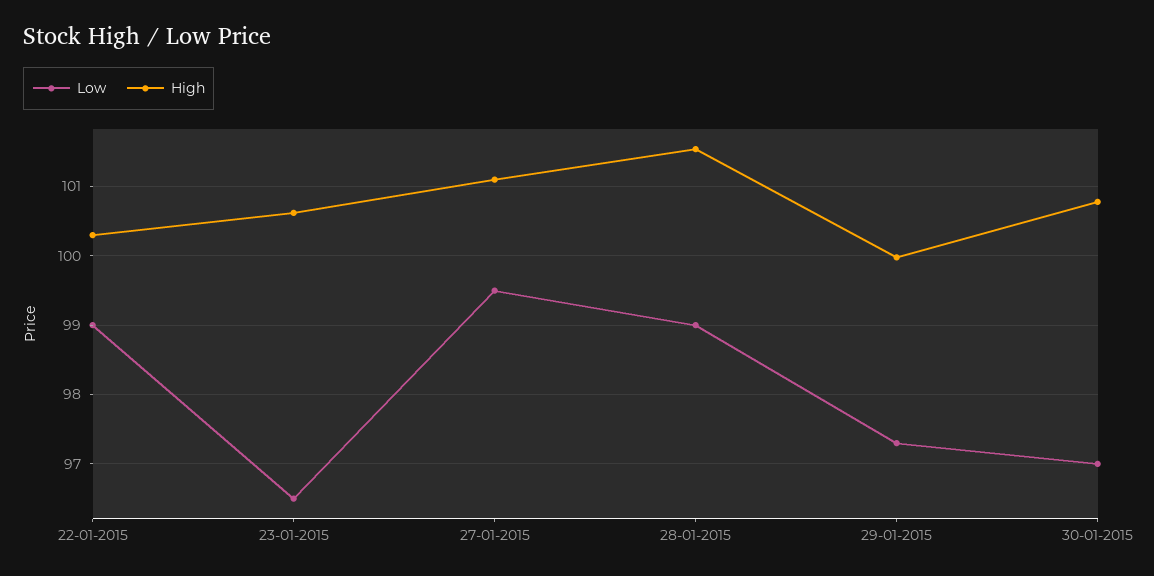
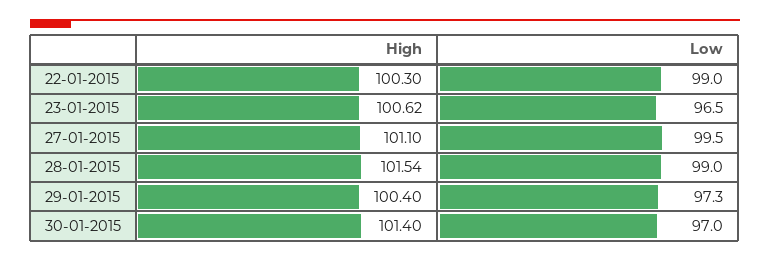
High, 29-01-2015: 100 -> 100.4
High, 30-01-2015: 100.8 -> 101.4

